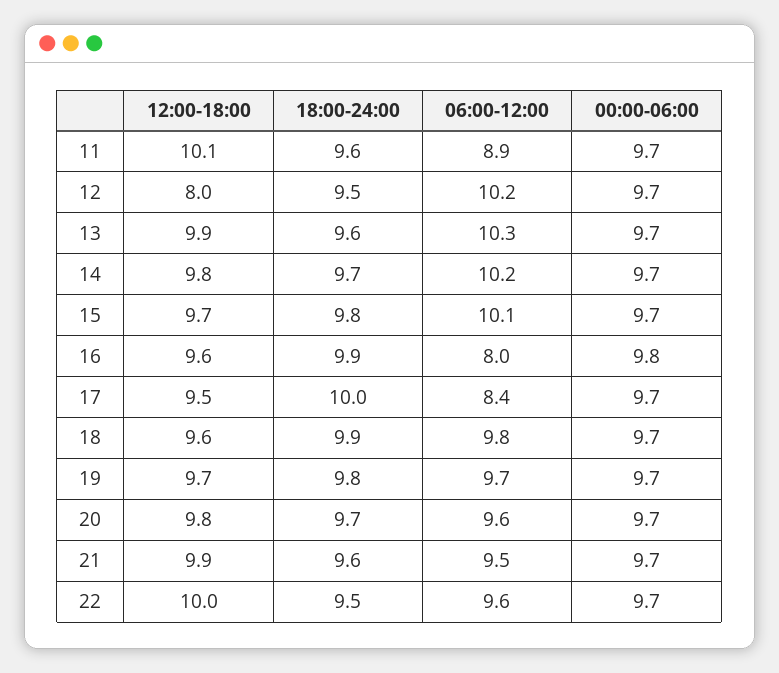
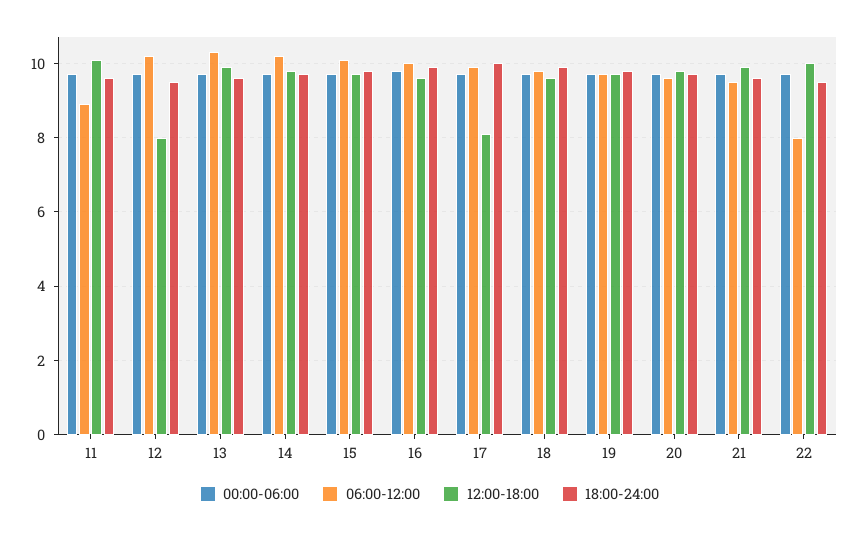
06:00-12:00, 16: 8 -> 10
12:00-18:00, 17: 9.5 -> 8
06:00-12:00, 17: 8.4 -> 10
06:00-12:00, 22: 9.6 -> 8

